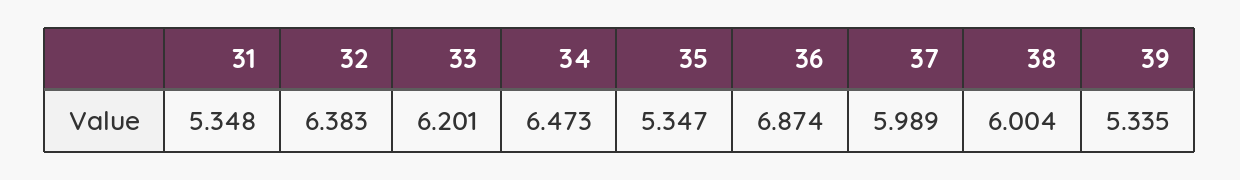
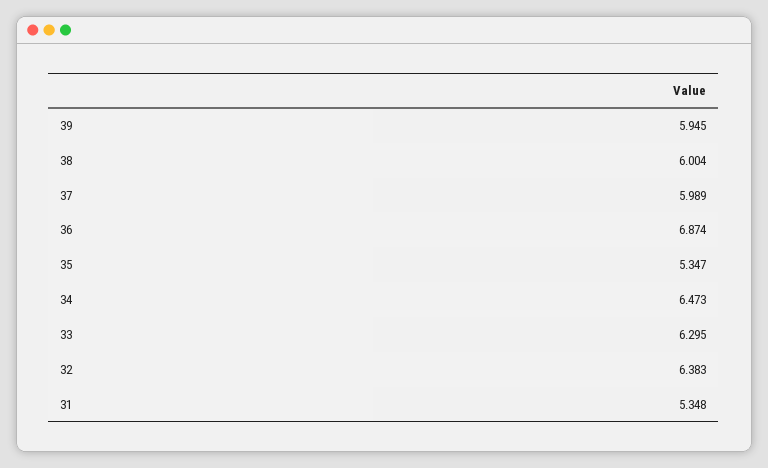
33: 6.201 -> 6.295
39: 5.335 -> 5.945

